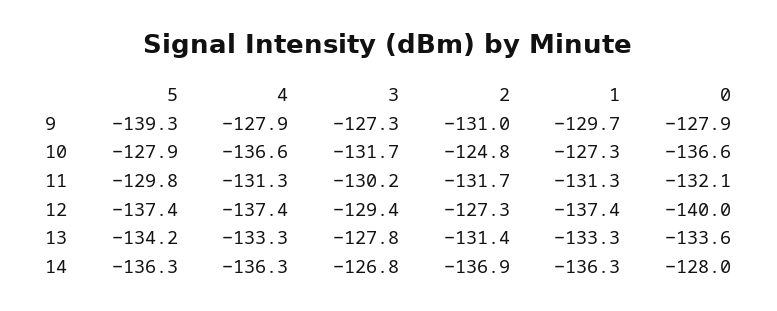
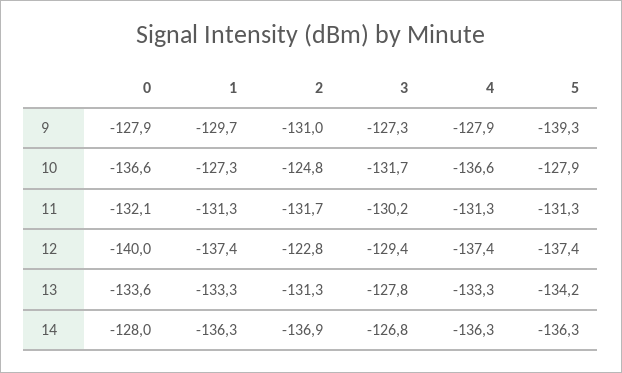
5, 11: -129.8 -> -131.3
2, 12: -127.3 -> -122.8
2, 13: -131.4 -> -131.3

